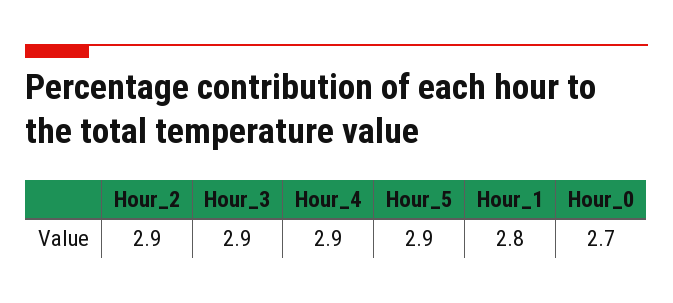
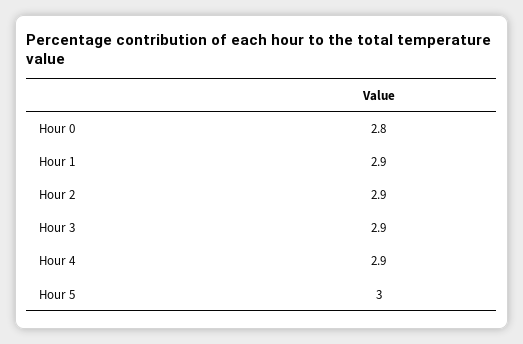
Hour_5: 2.9 -> 3
Hour_1: 2.8 -> 2.9
Hour_0: 2.7 -> 2.8

